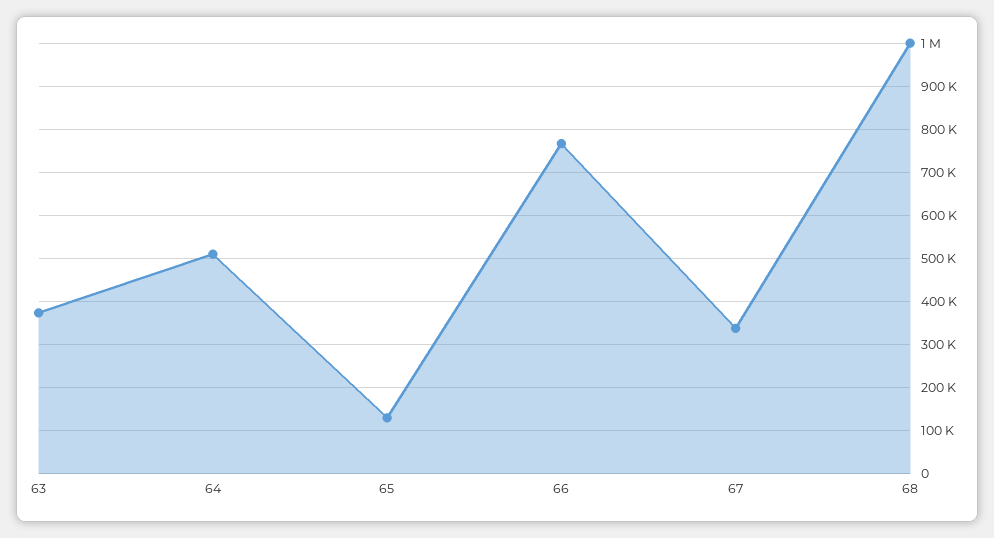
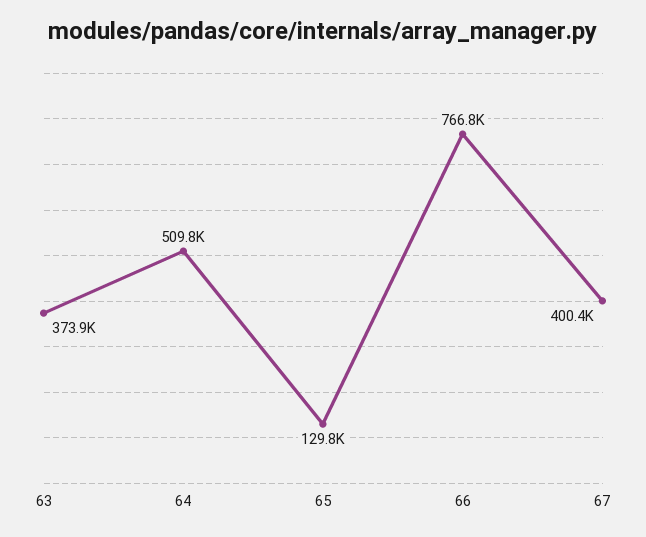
67: 340000 -> 400400
68: 1000000 -> none

